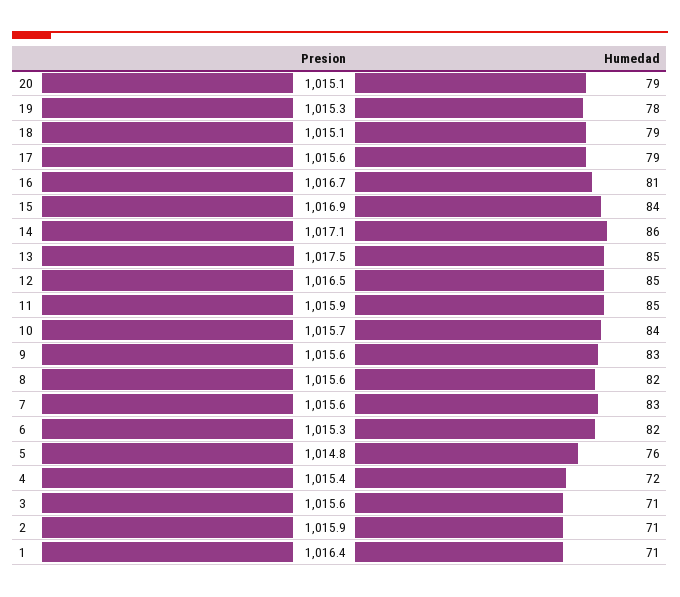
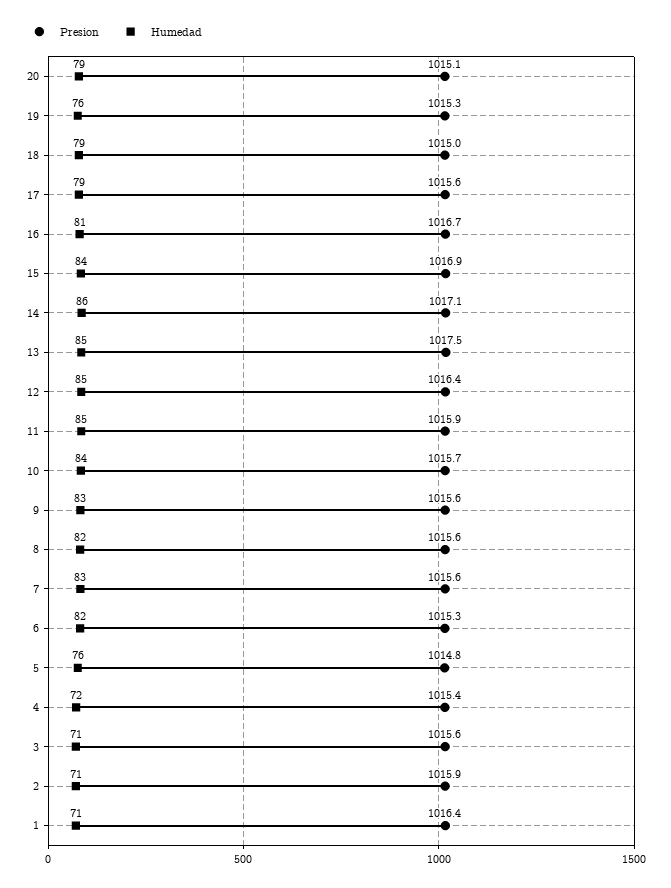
Humedad, 19: 78 -> 76
Presion, 18: 1015.1 -> 1015
Presion, 12: 1016.5 -> 1016.4

